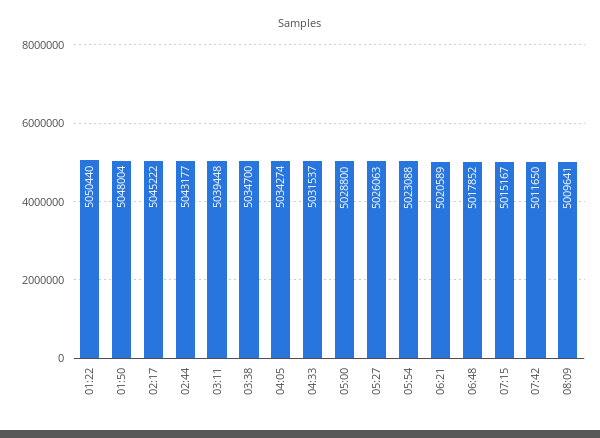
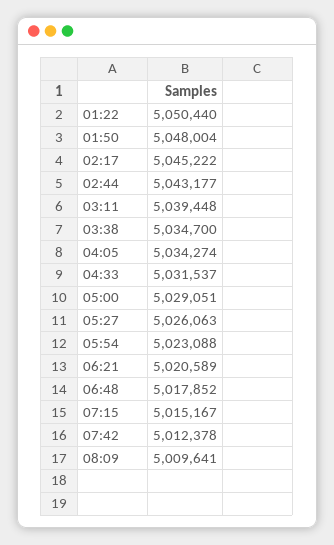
05:00: 5028800 -> 5029051
07:42: 5011650 -> 5012378

